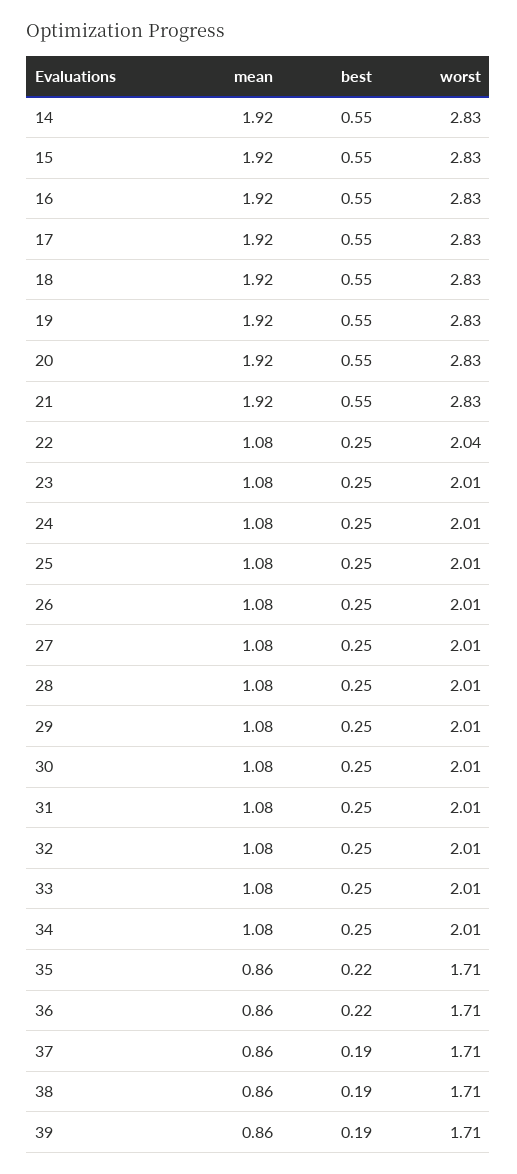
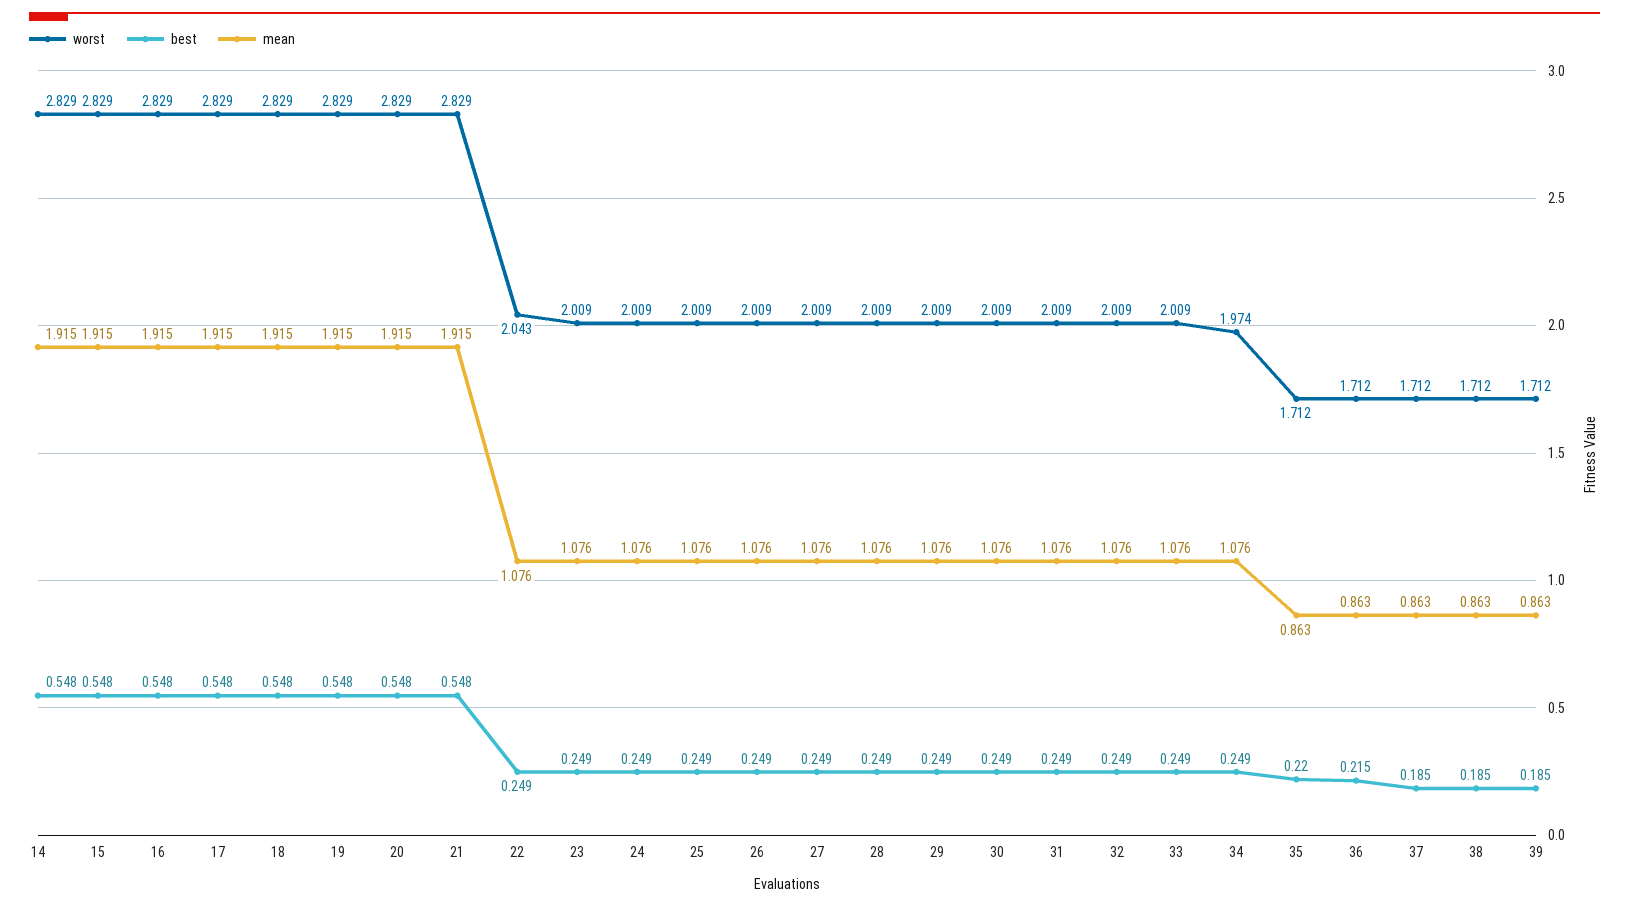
worst, 34: 2.01 -> 1.974

